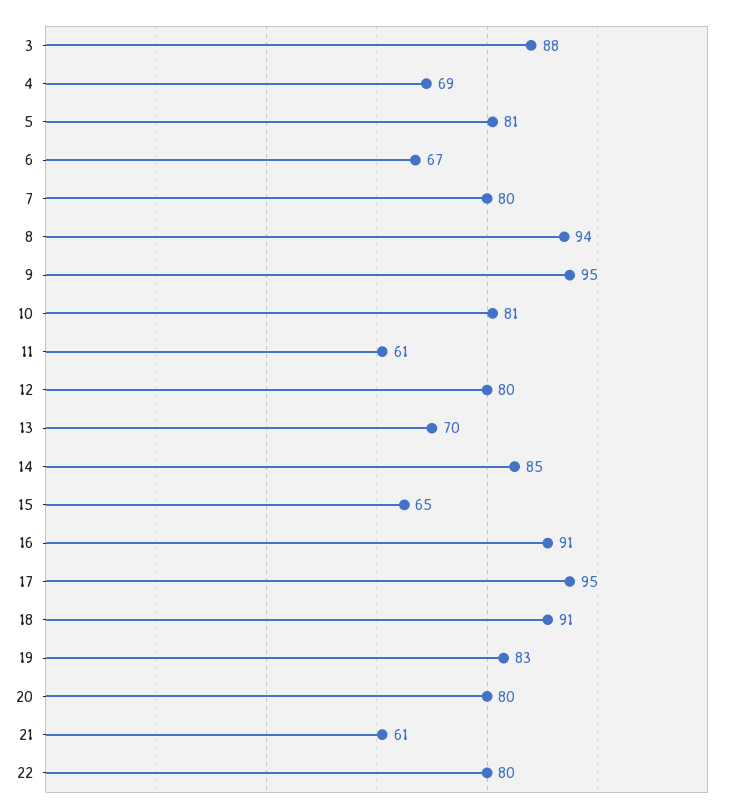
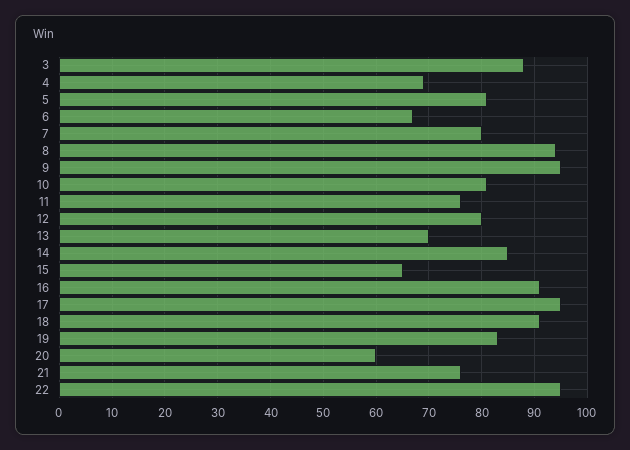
11: 61 -> 75
20: 80 -> 60
21: 61 -> 75
22: 80 -> 95

